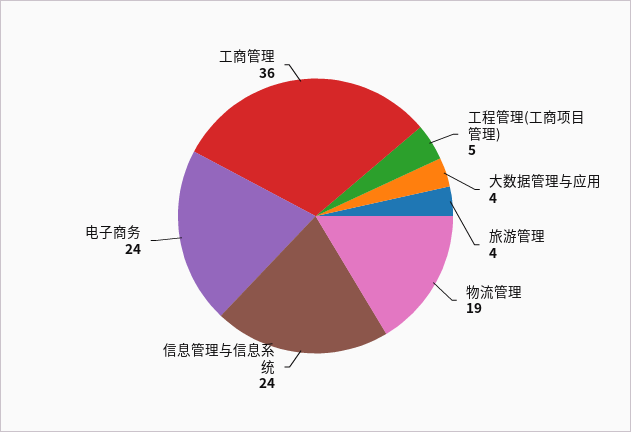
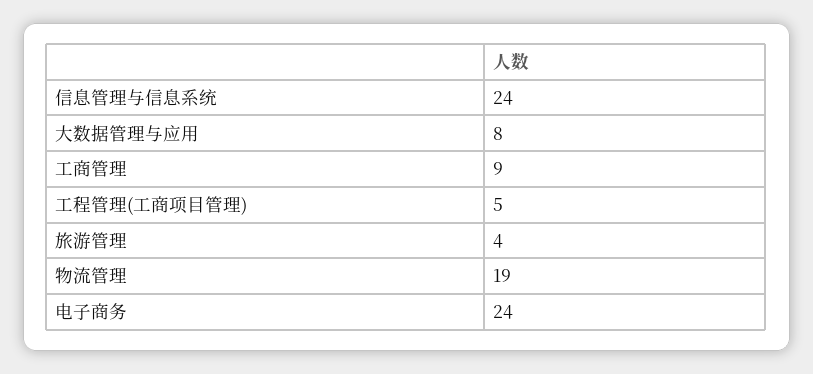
大数据管理与应用: 4 -> 8
工商管理: 36 -> 9

